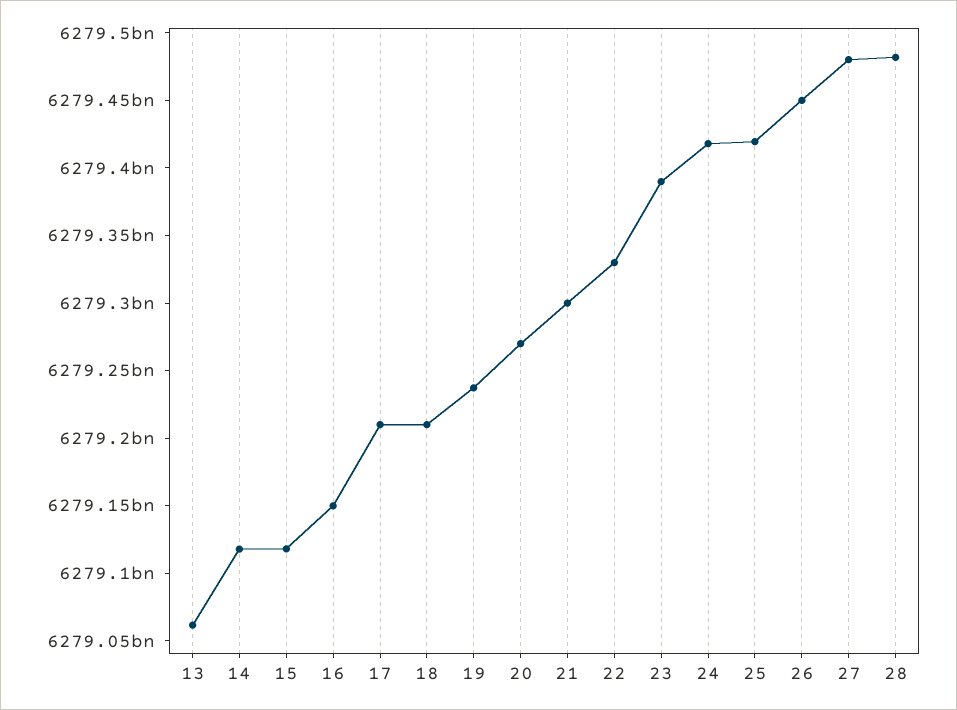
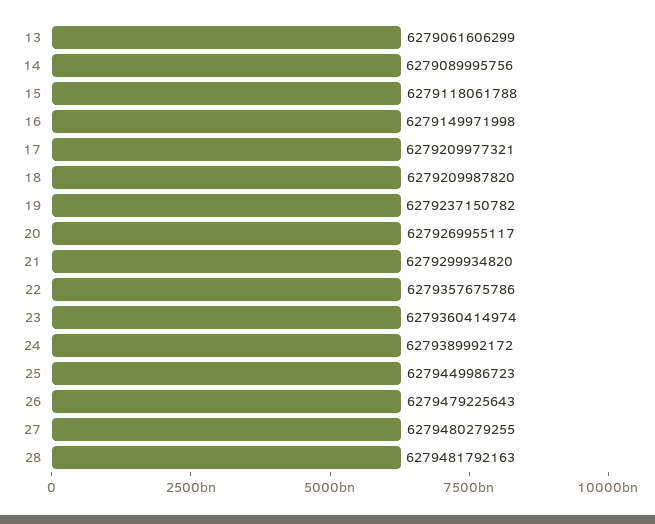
14: 6279120000000 -> 6279089995756
22: 6279330000000 -> 6279357675786
23: 6279390000000 -> 6279360414974
24: 6279420000000 -> 6279389992172
25: 6279420000000 -> 6279449986723
26: 6279450000000 -> 6279479225643

